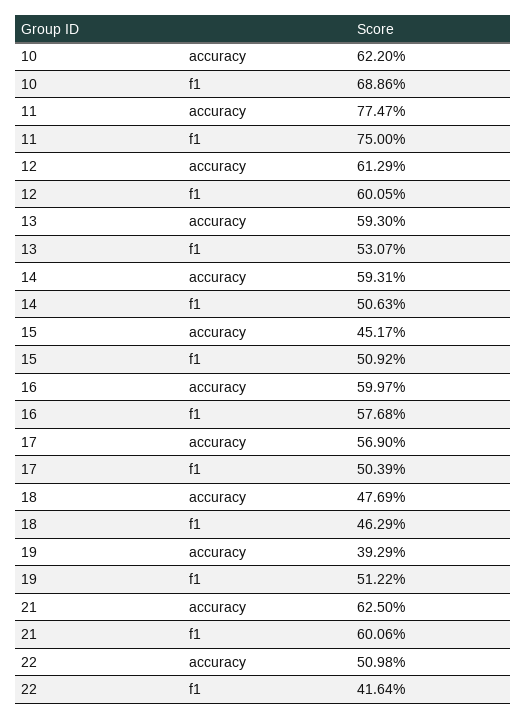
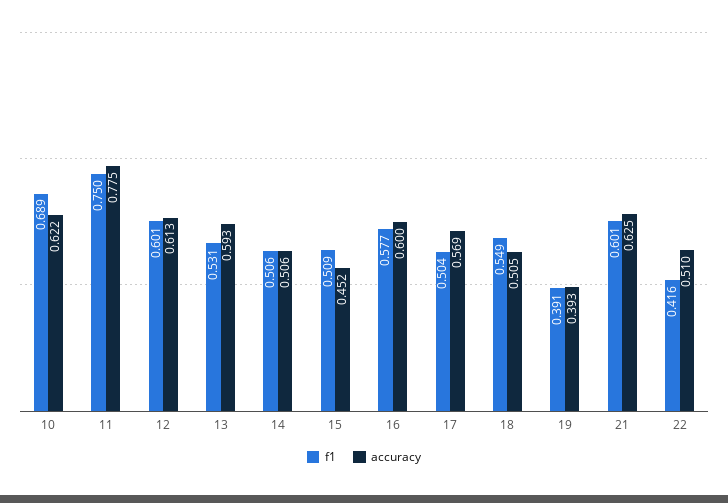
accuracy, 14: 0.5931 -> 0.506
accuracy, 18: 0.4769 -> 0.505
f1, 18: 0.4629 -> 0.549
f1, 19: 0.5122 -> 0.391

